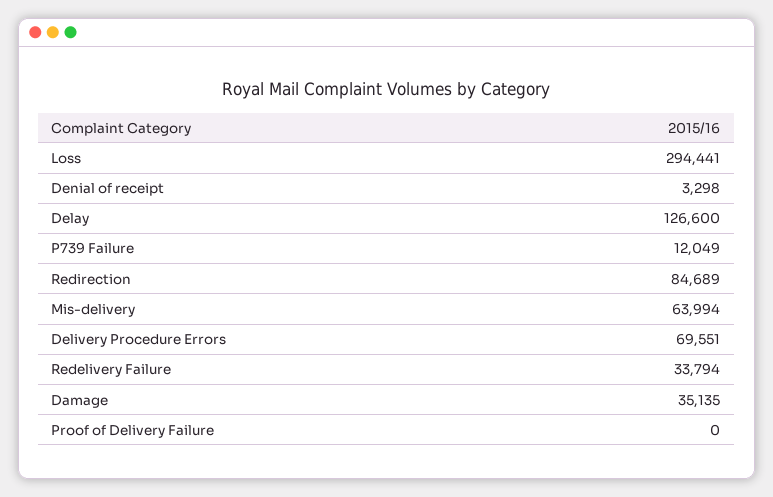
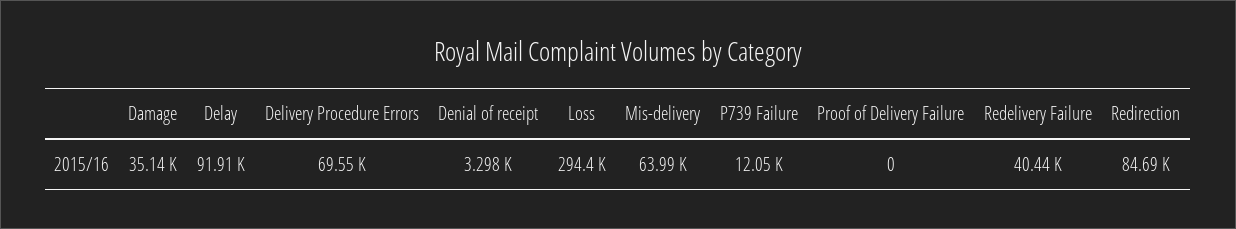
Delay: 126600 -> 91910
Redelivery Failure: 33794 -> 40440

